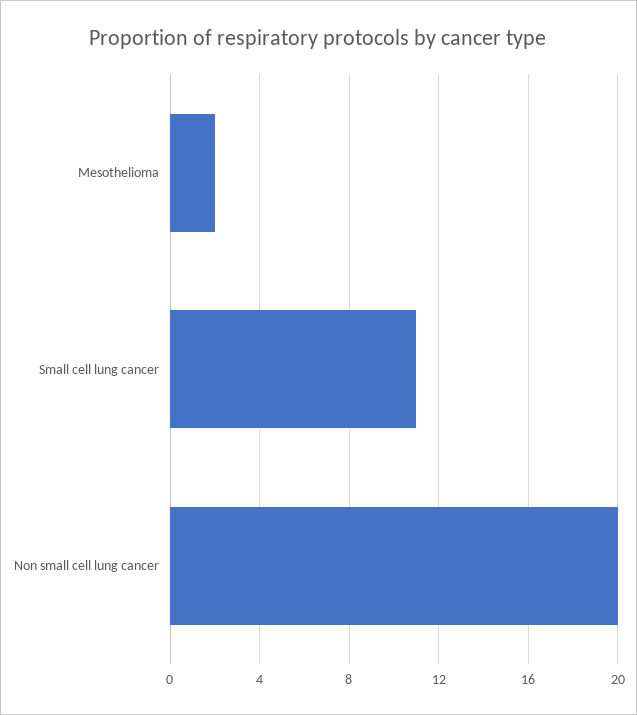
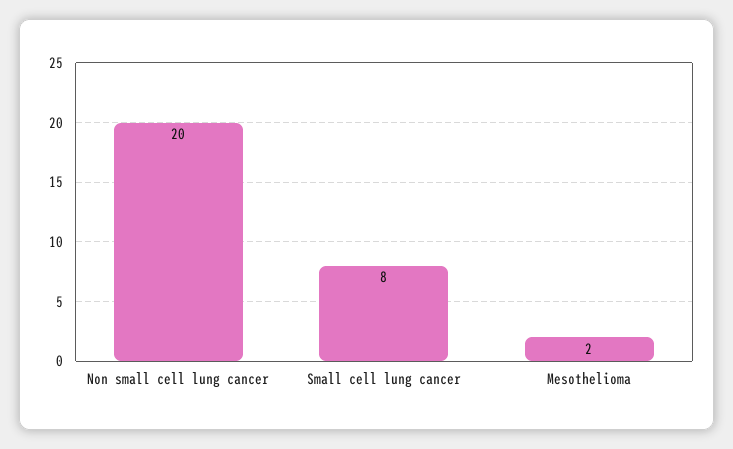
Small cell lung cancer: 11 -> 8

